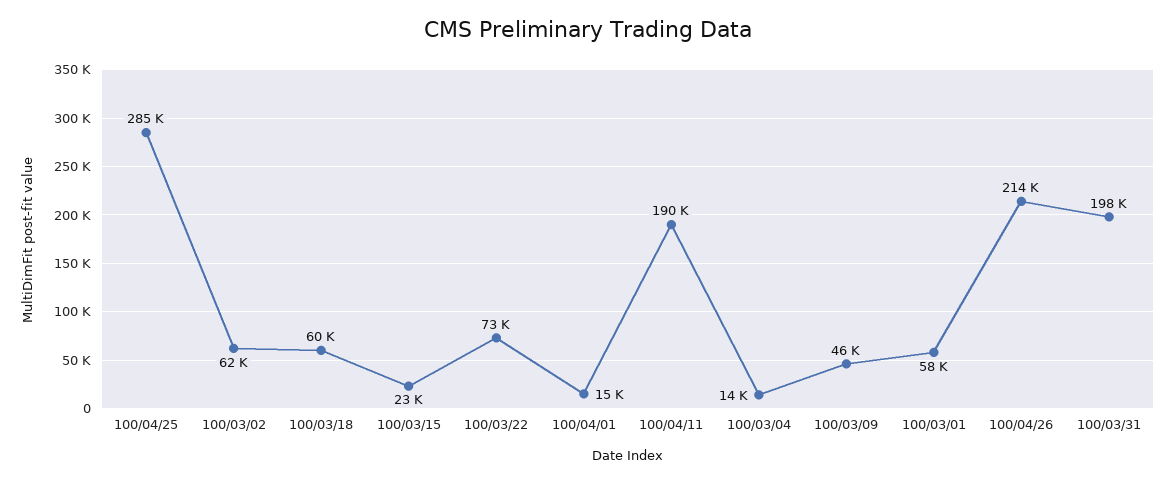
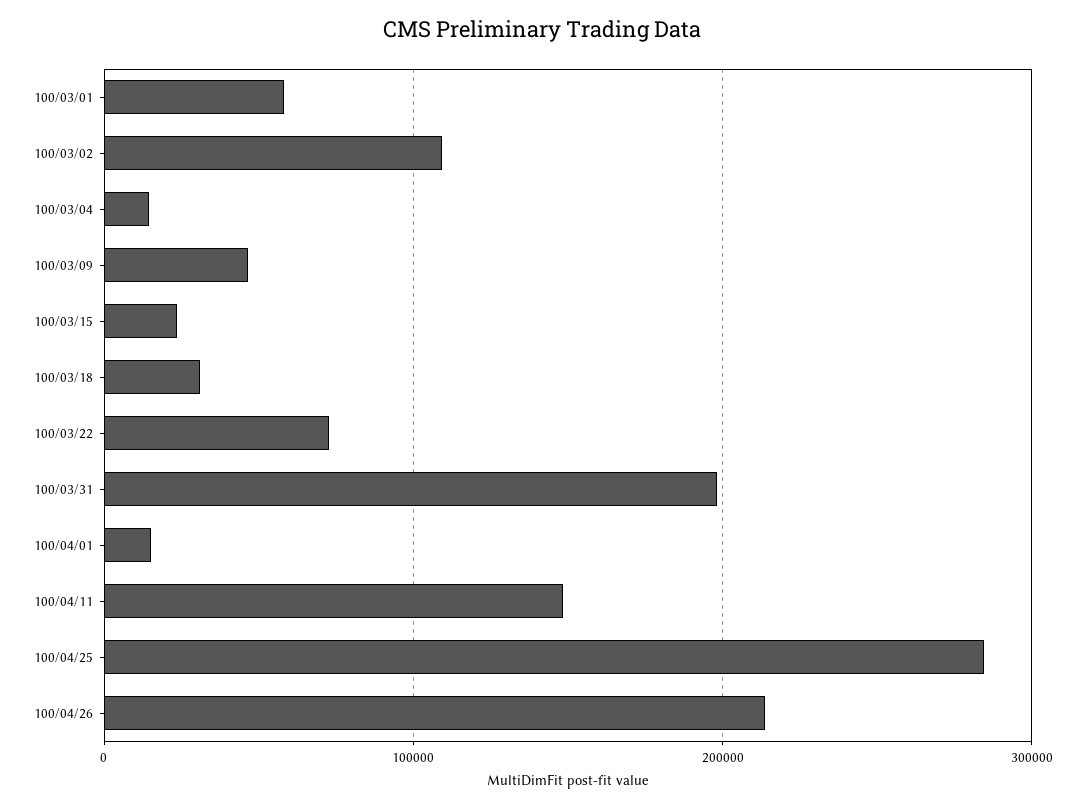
100/03/02: 62000 -> 110000
100/03/18: 60000 -> 30000
100/04/11: 190000 -> 150000

